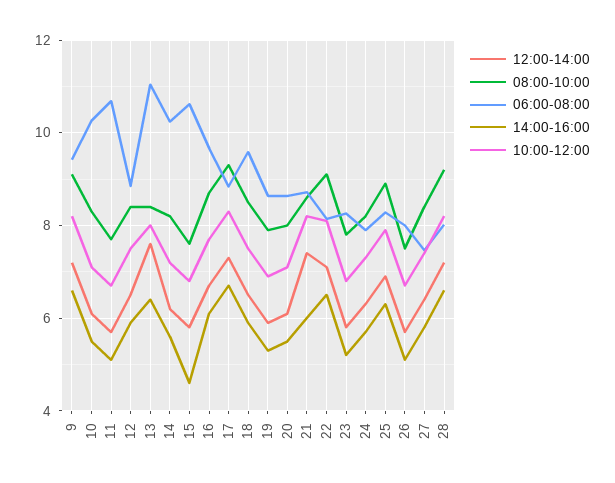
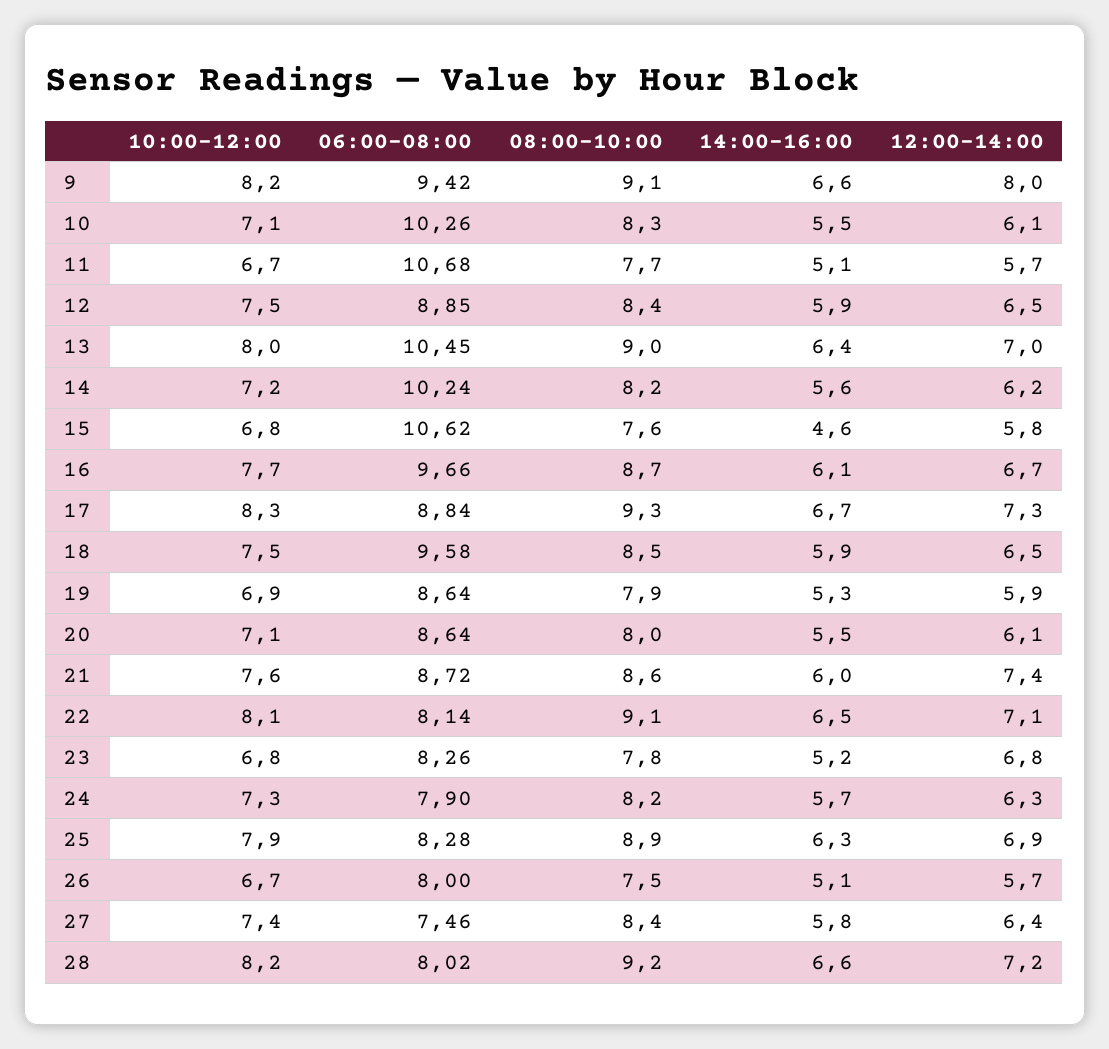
12:00-14:00, 9: 7.2 -> 8
12:00-14:00, 13: 7.6 -> 7
08:00-10:00, 13: 8.4 -> 9
06:00-08:00, 13: 11 -> 10.45
10:00-12:00, 21: 8.2 -> 7.6
12:00-14:00, 23: 5.8 -> 6.8

